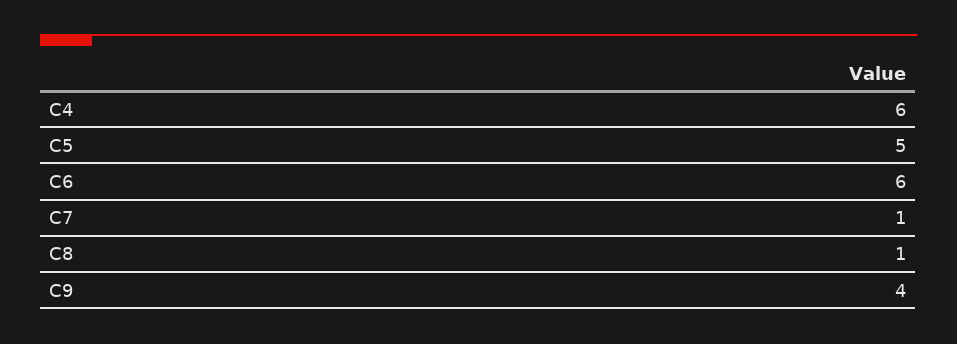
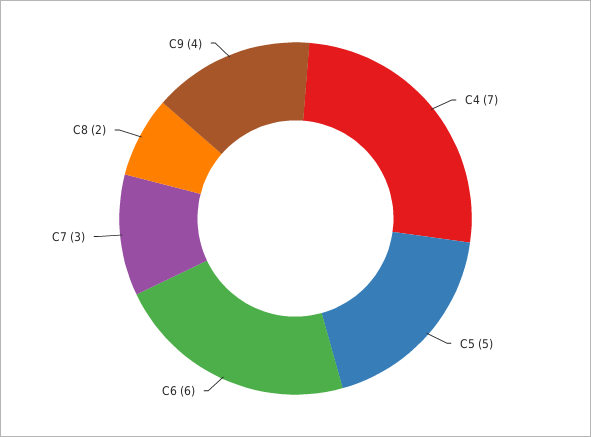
C4: 6 -> 7
C7: 1 -> 3
C8: 1 -> 2

